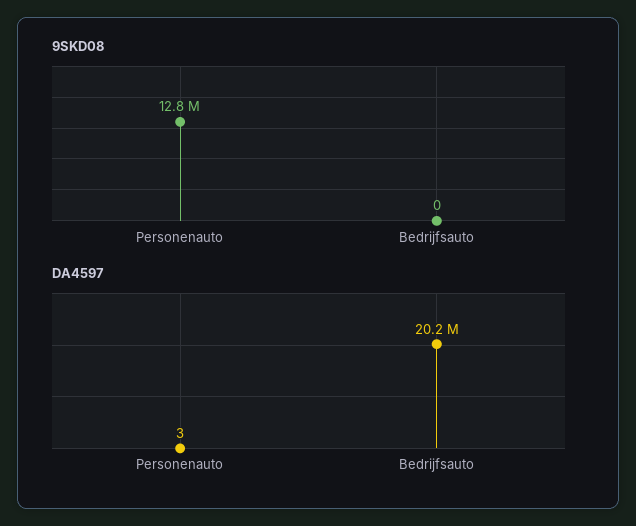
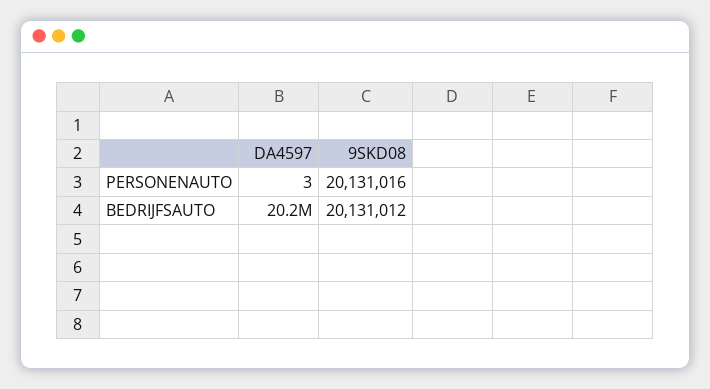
9SKD08, Personenauto: 12800000 -> 20131016
9SKD08, Bedrijfsauto: 0 -> 20131012

